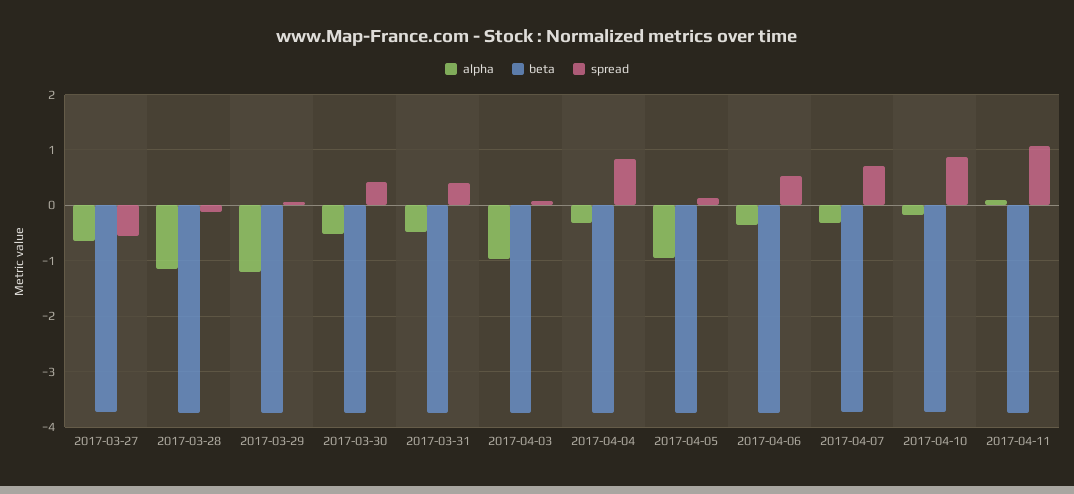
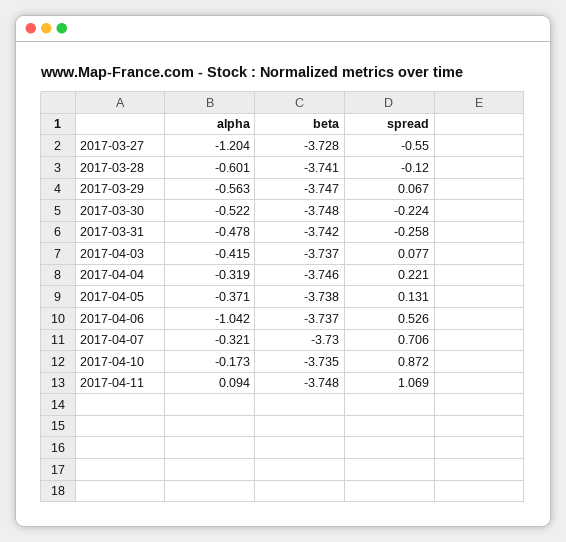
alpha, 2017-03-27: -0.6 -> -1.204
alpha, 2017-03-28: -1.2 -> -0.601
alpha, 2017-03-29: -1.2 -> -0.563
spread, 2017-03-30: 0.4 -> -0.224
spread, 2017-03-31: 0.4 -> -0.258
alpha, 2017-04-03: -1 -> -0.415
spread, 2017-04-04: 0.8 -> 0.221
alpha, 2017-04-05: -1 -> -0.371
alpha, 2017-04-06: -0.4 -> -1.042

